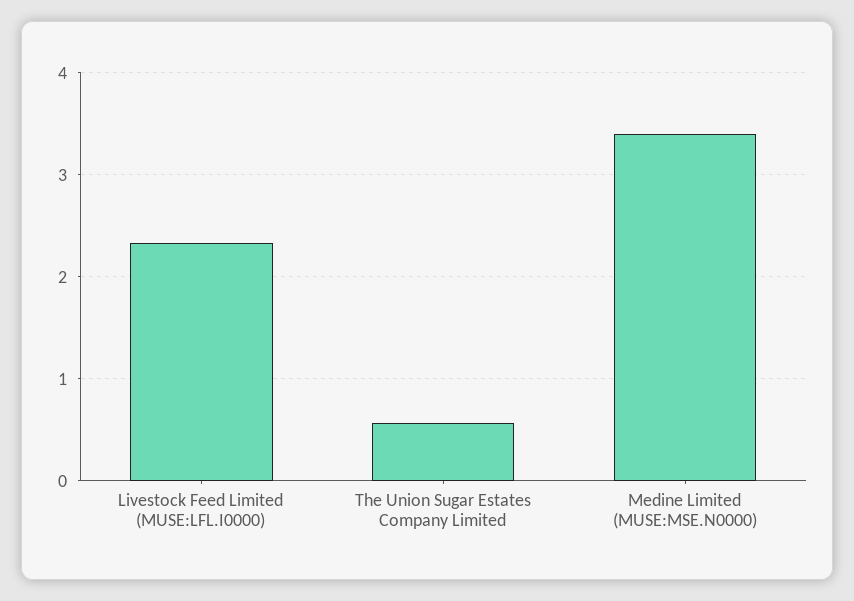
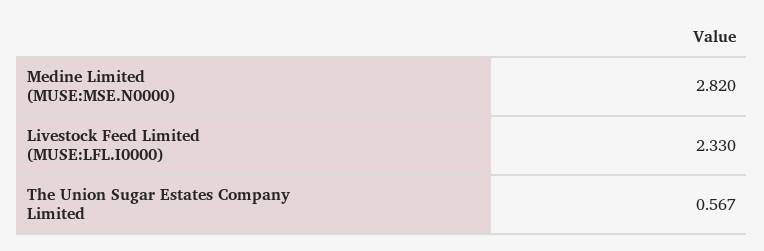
Medine Limited (MUSE:MSE.N0000): 3.4 -> 2.82

